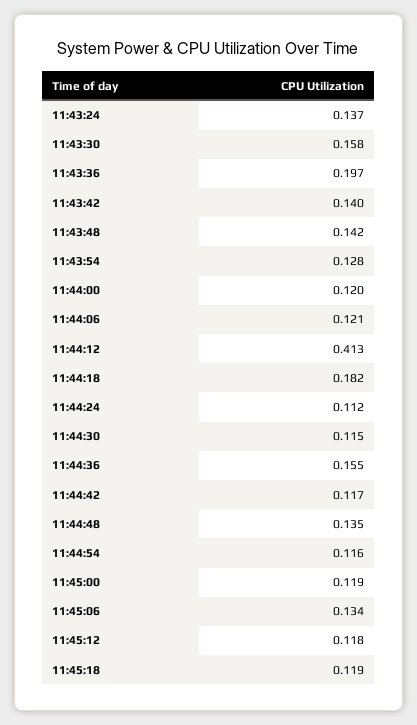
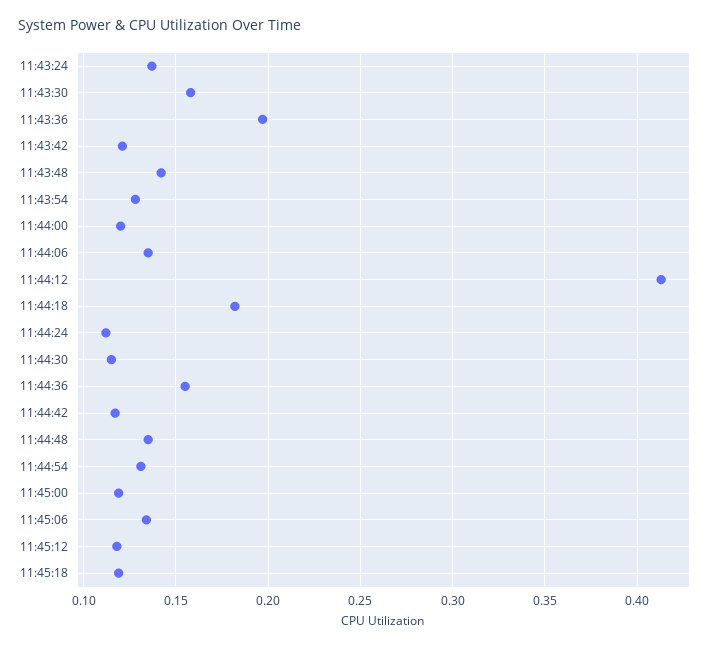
11:43:42: 0.14 -> 0.12
11:44:06: 0.121 -> 0.135
11:44:54: 0.116 -> 0.13

